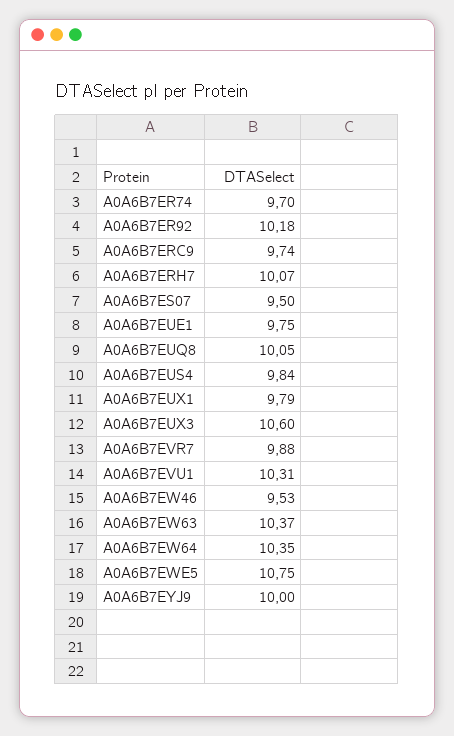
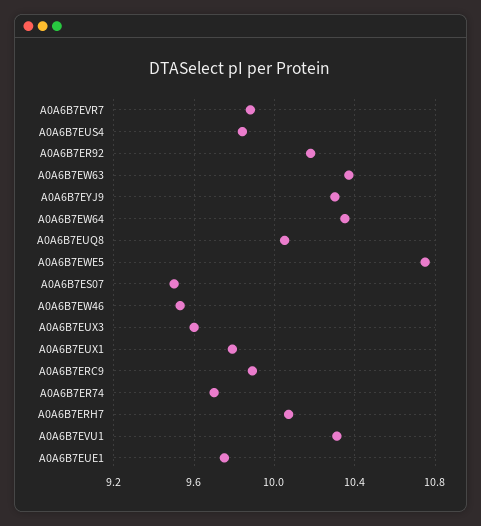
A0A6B7ERC9: 9.74 -> 9.9
A0A6B7EUX3: 10.6 -> 9.6
A0A6B7EYJ9: 10 -> 10.3

